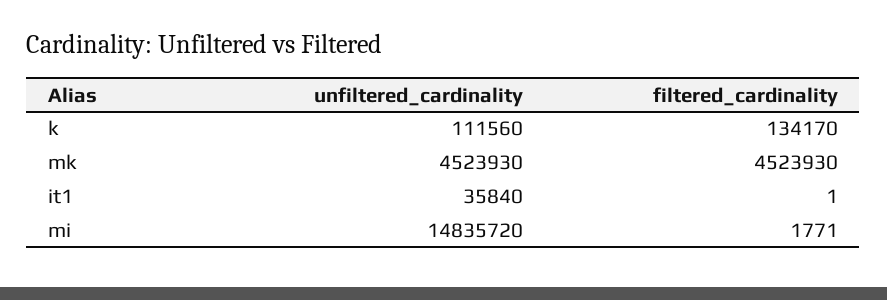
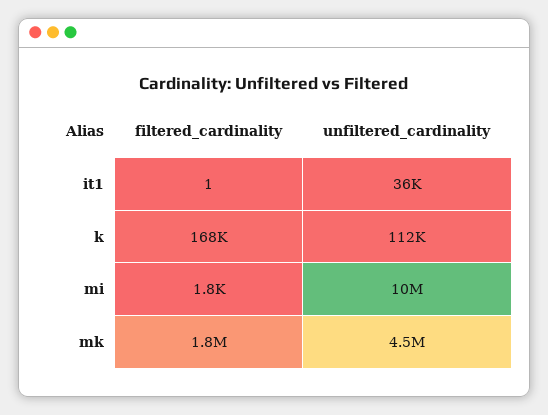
filtered_cardinality, k: 134170 -> 168000
filtered_cardinality, mk: 4523930 -> 1800000
unfiltered_cardinality, mi: 14835720 -> 10000000

